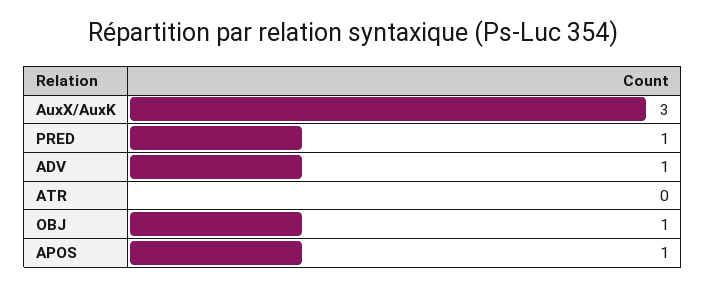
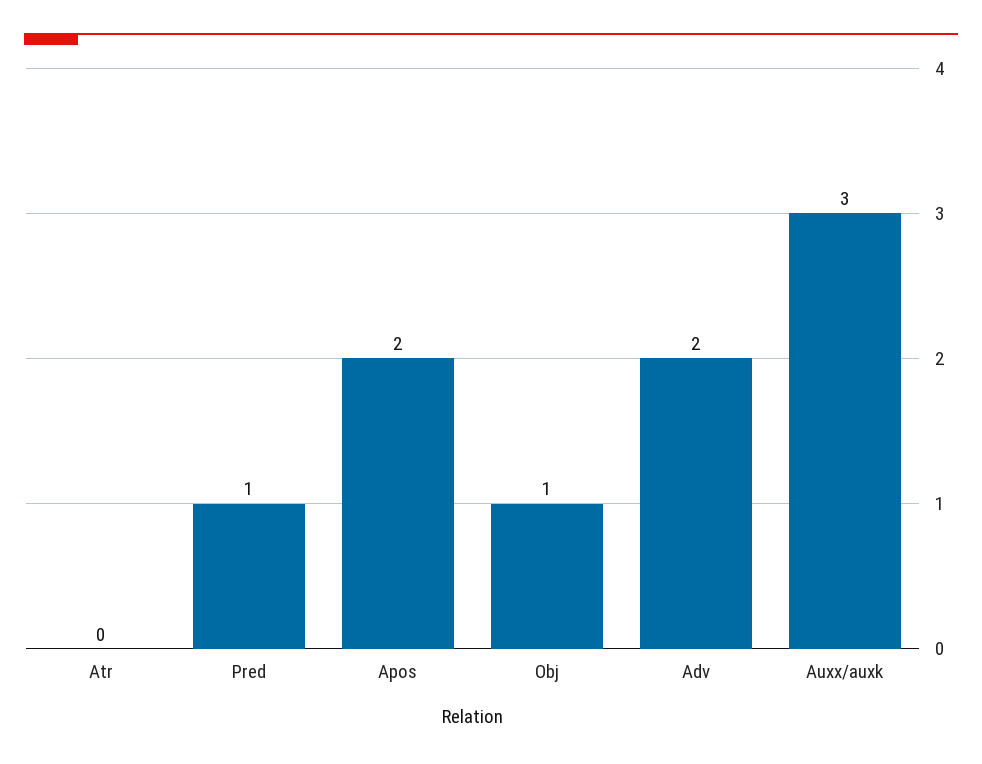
ADV: 1 -> 2
APOS: 1 -> 2

